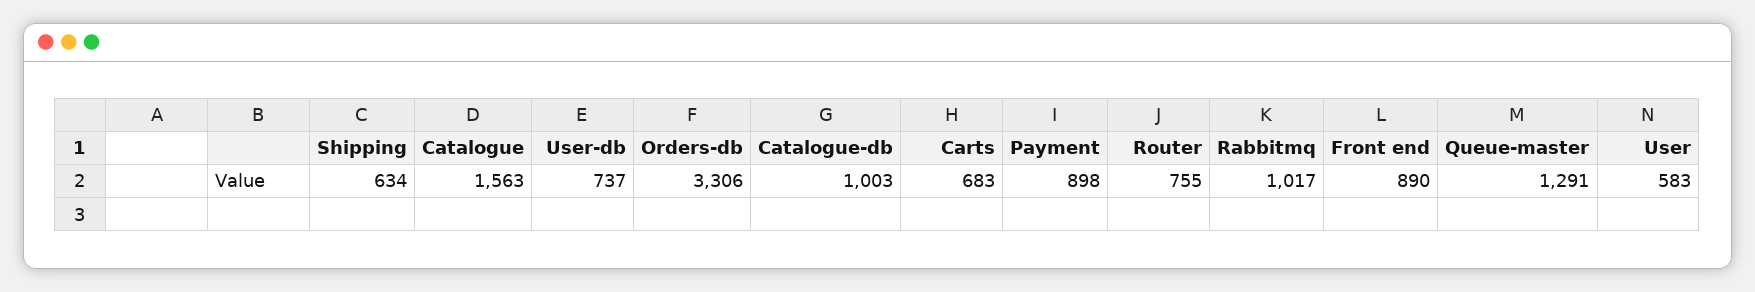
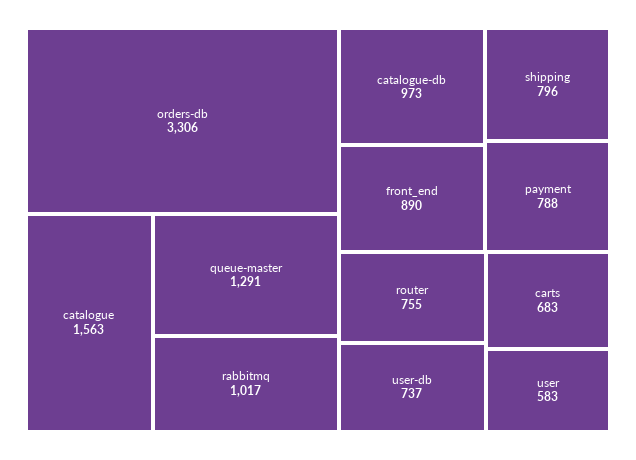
Shipping: 634 -> 796
Catalogue-db: 1003 -> 973
Payment: 898 -> 788

